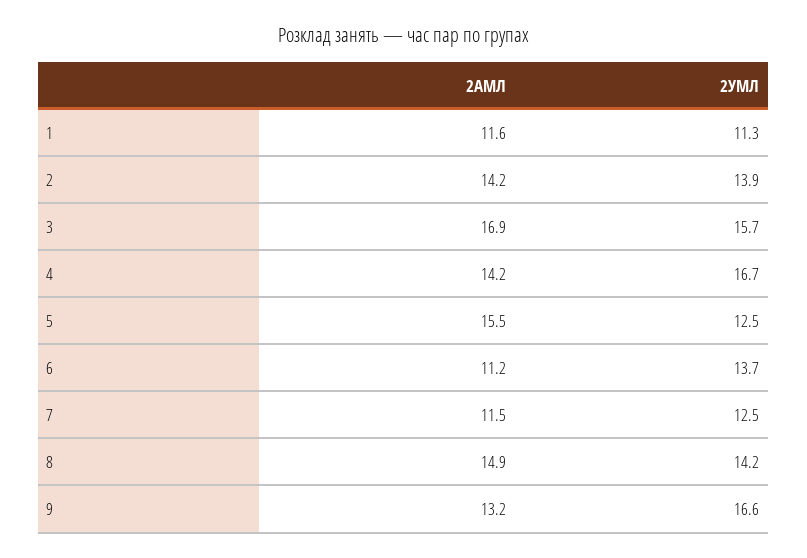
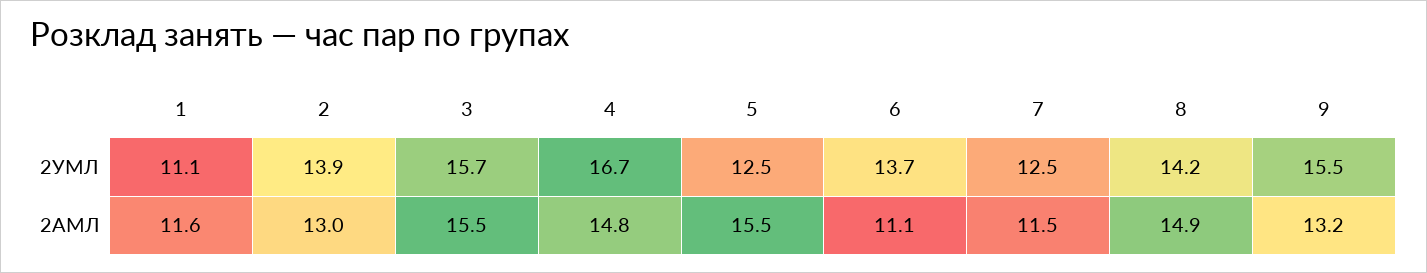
2УМЛ, 1: 11.3 -> 11.1
2АМЛ, 2: 14.2 -> 13
2АМЛ, 3: 16.9 -> 15.5
2АМЛ, 4: 14.2 -> 14.8
2АМЛ, 6: 11.2 -> 11.1
2УМЛ, 9: 16.6 -> 15.5

